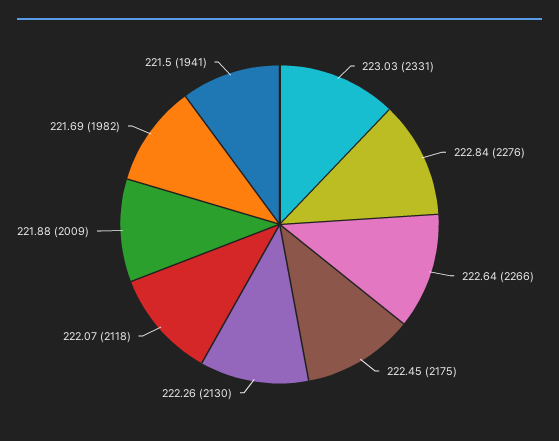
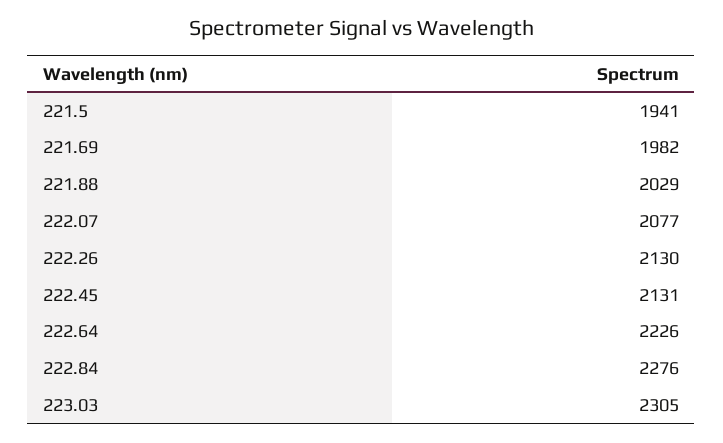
223.03: 2331 -> 2305
222.64: 2266 -> 2226
222.45: 2175 -> 2131
222.07: 2118 -> 2077
221.88: 2009 -> 2029

